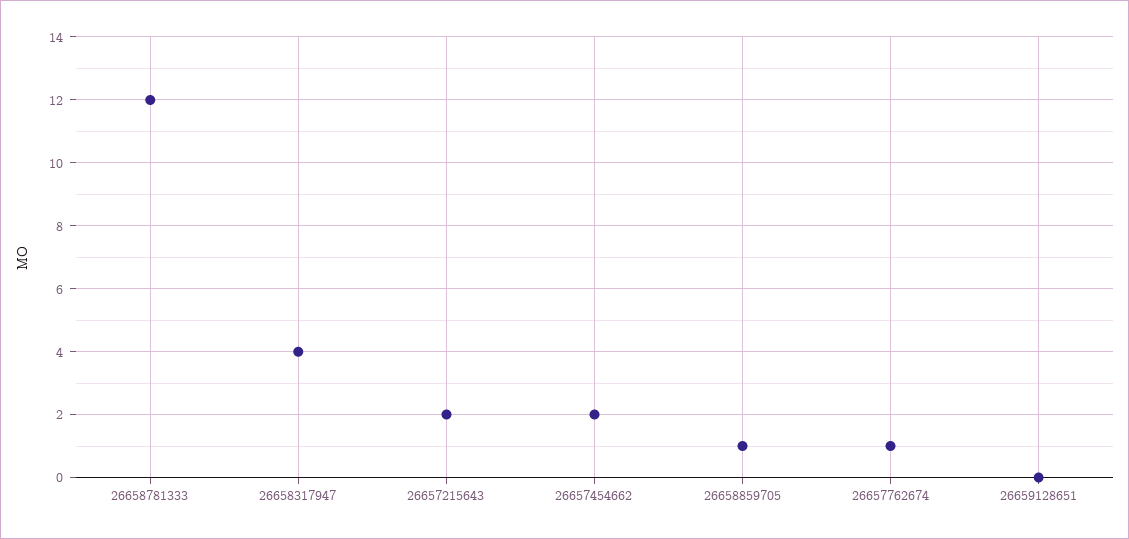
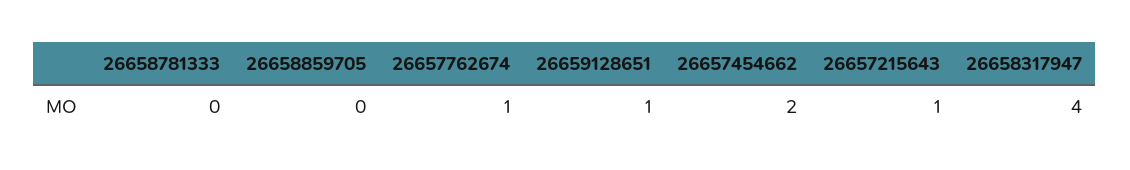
26658781333: 12 -> 0
26657215643: 2 -> 1
26658859705: 1 -> 0
26659128651: 0 -> 1

